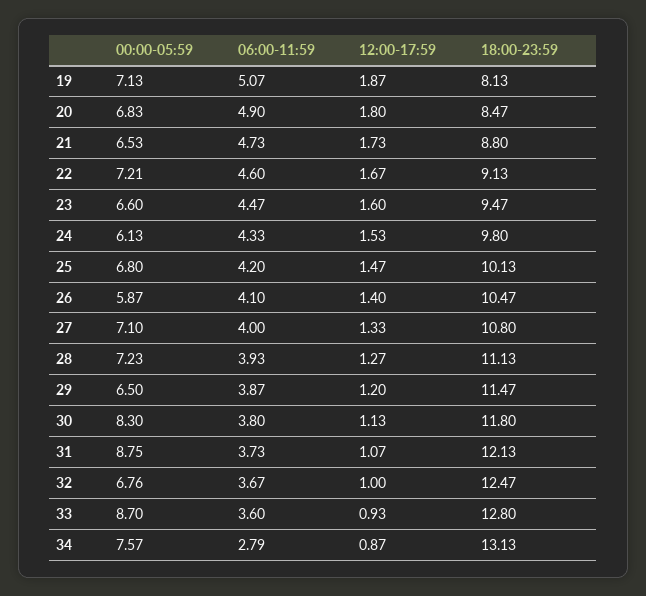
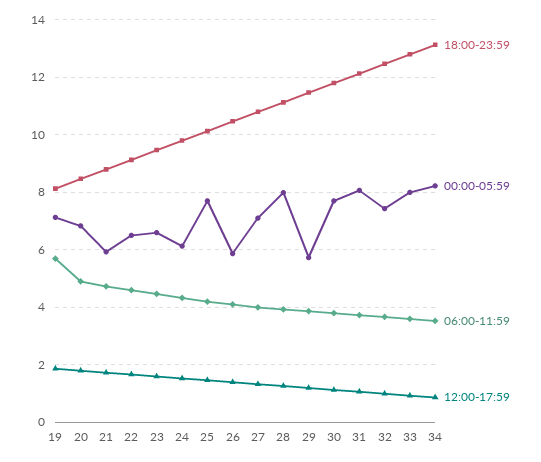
06:00-11:59, 19: 5.07 -> 5.75
00:00-05:59, 21: 6.53 -> 6
00:00-05:59, 22: 7.21 -> 6.5
00:00-05:59, 25: 6.8 -> 7.75
00:00-05:59, 28: 7.23 -> 8
00:00-05:59, 29: 6.5 -> 5.75
00:00-05:59, 30: 8.3 -> 7.75
00:00-05:59, 31: 8.75 -> 8
00:00-05:59, 32: 6.76 -> 7.5
00:00-05:59, 33: 8.7 -> 8
00:00-05:59, 34: 7.57 -> 8.25
06:00-11:59, 34: 2.79 -> 3.5

